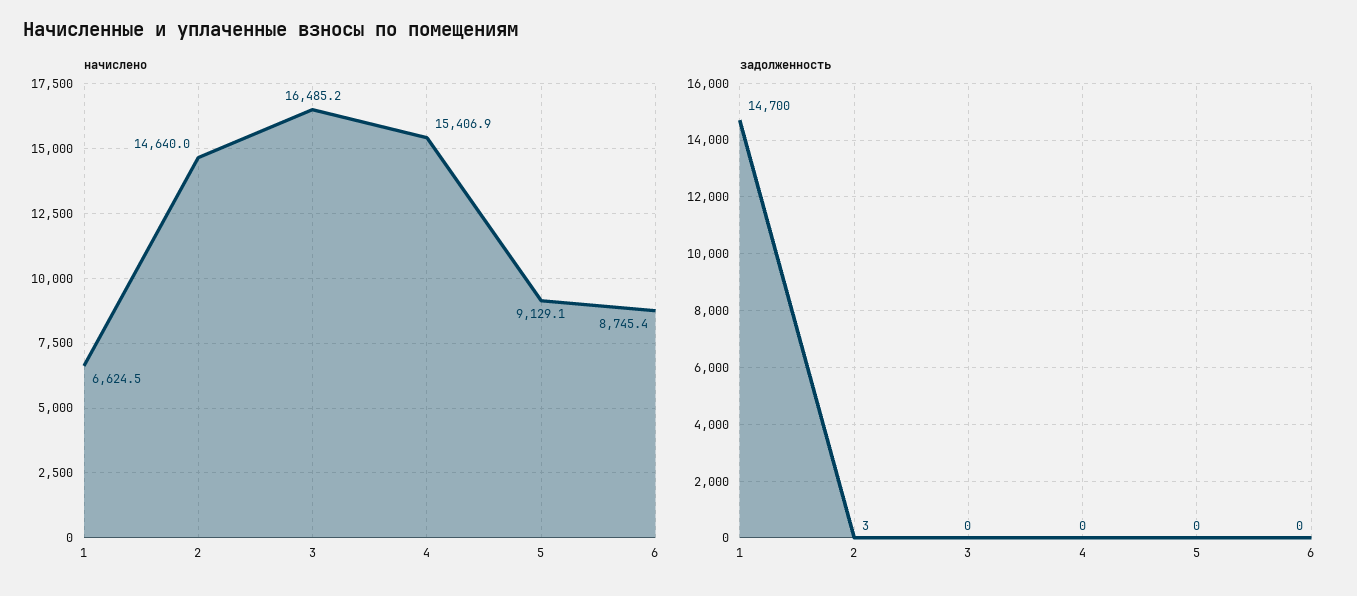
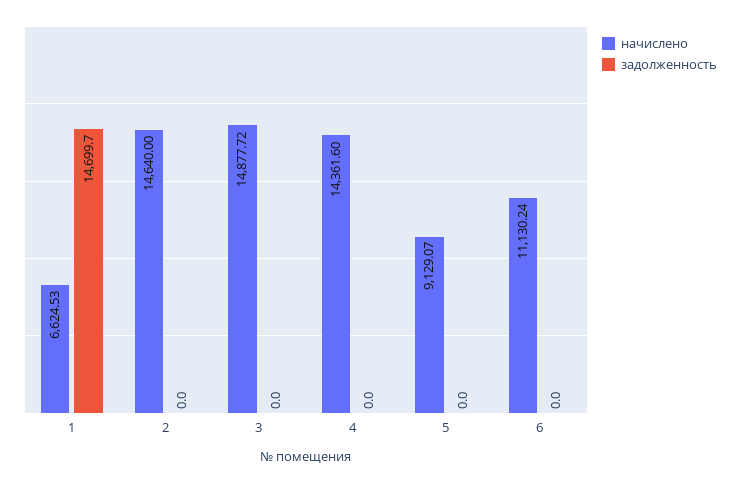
начислено, 3: 16485.2 -> 14877.72
начислено, 4: 15406.9 -> 14361.6
начислено, 6: 8745.4 -> 11130.24
задолженность, 2: 3 -> 0

